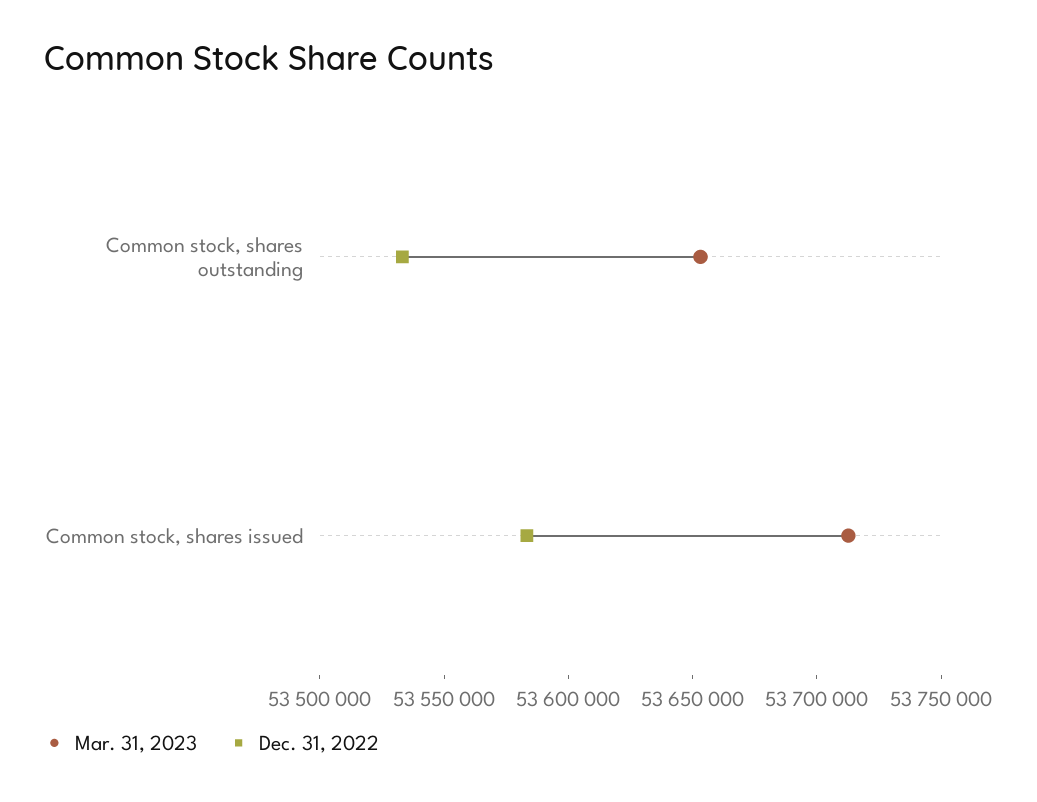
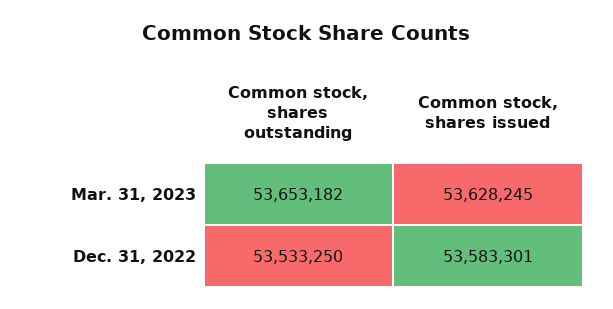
Mar. 31, 2023, Common stock, shares issued: 53710000 -> 53628245

